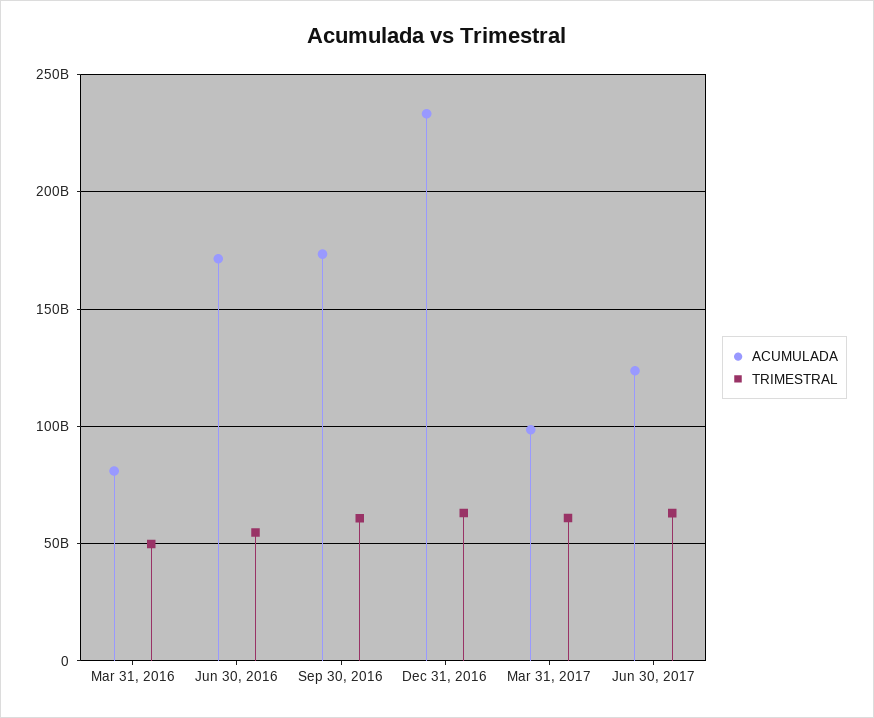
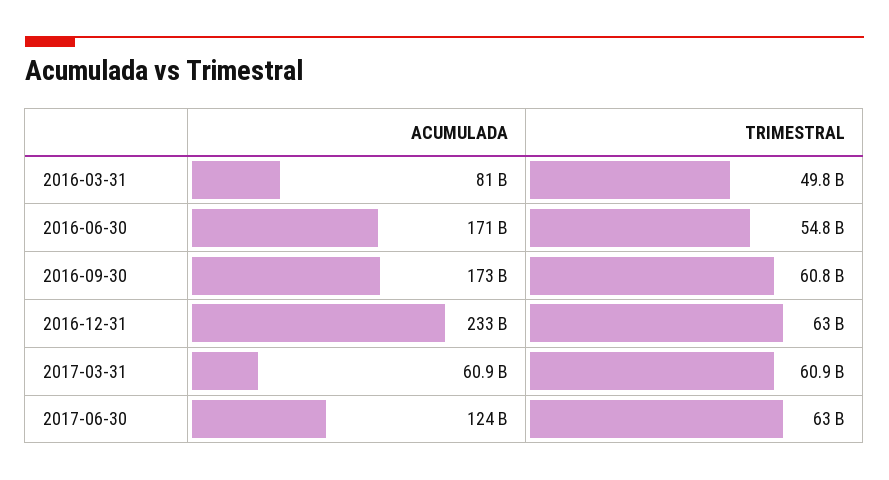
ACUMULADA, Mar 31, 2017: 100000000000 -> 60900000000

